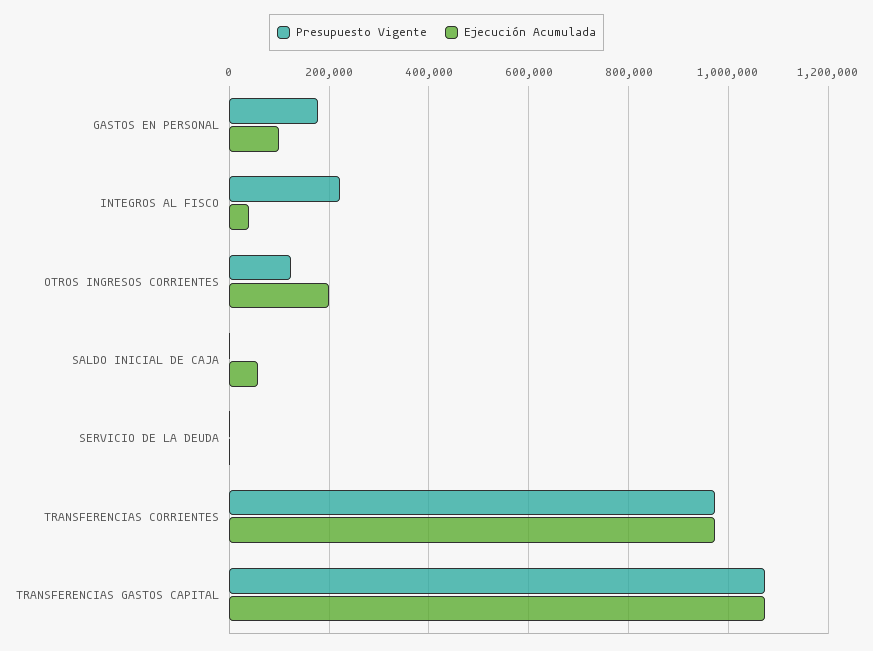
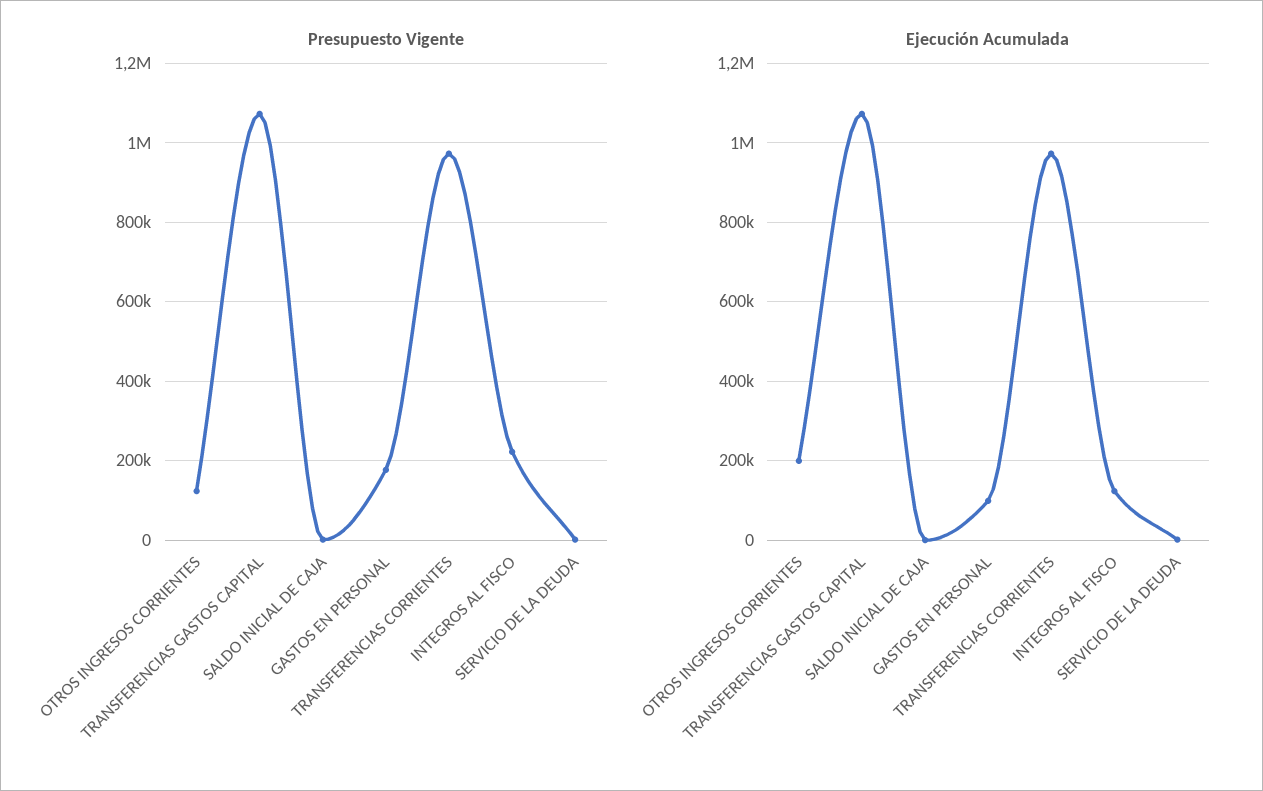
Ejecución Acumulada, INTEGROS AL FISCO: 40000 -> 120000
Ejecución Acumulada, SALDO INICIAL DE CAJA: 60000 -> 0

